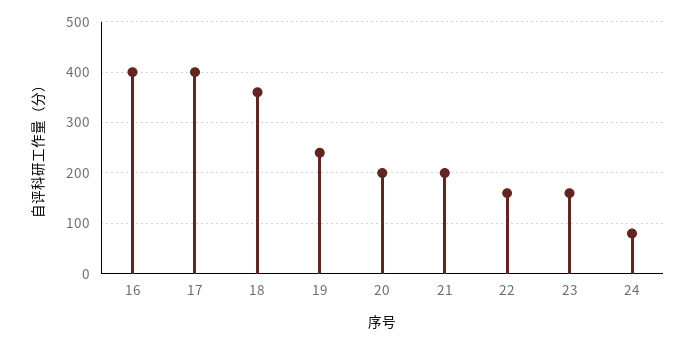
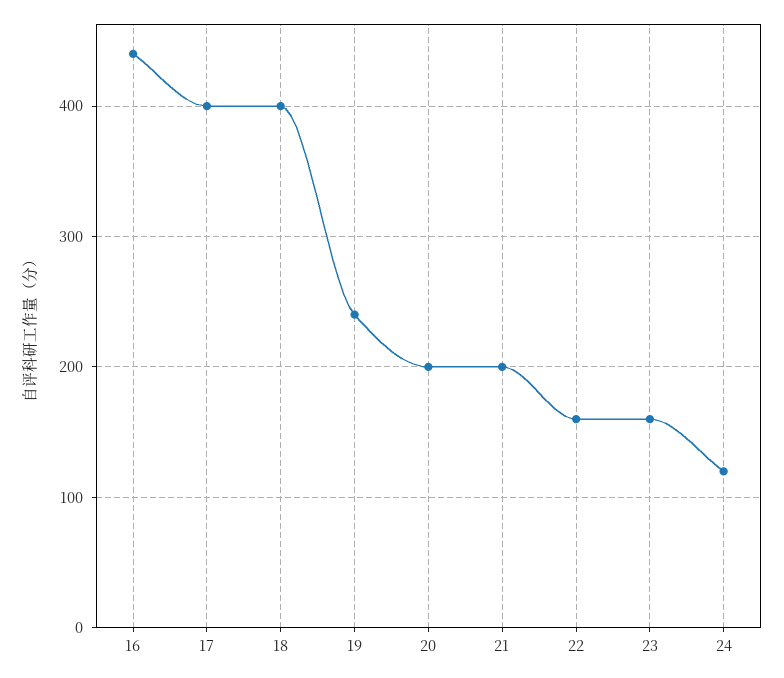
16: 400 -> 440
18: 360 -> 400
24: 80 -> 120

